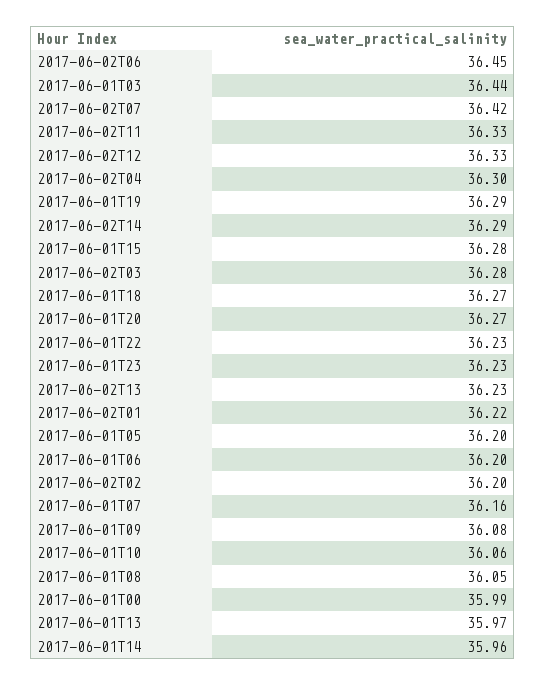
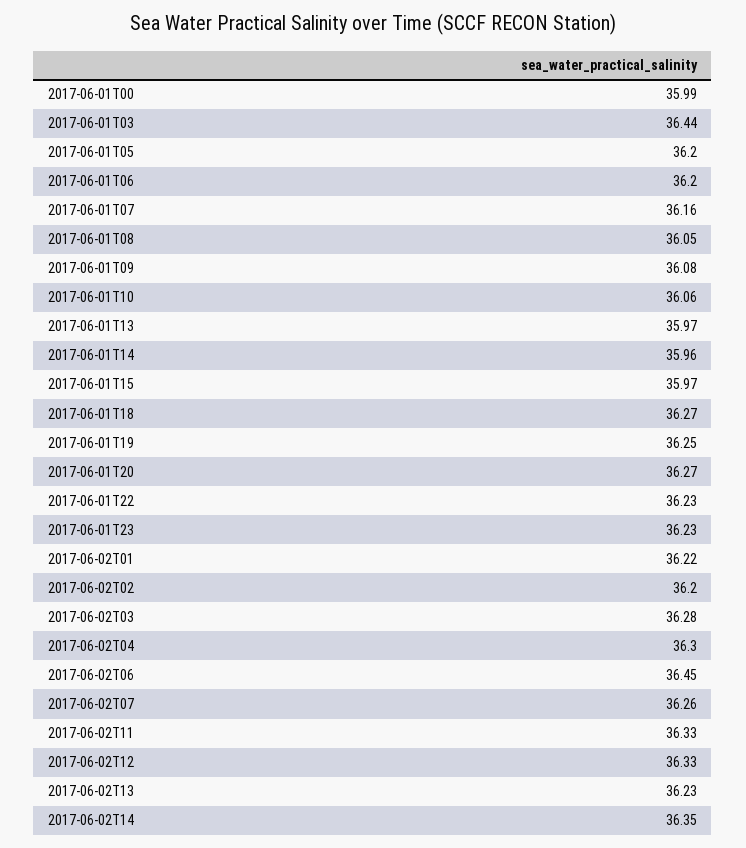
2017-06-02T07: 36.42 -> 36.26
2017-06-01T19: 36.29 -> 36.25
2017-06-02T14: 36.29 -> 36.35
2017-06-01T15: 36.28 -> 35.97

